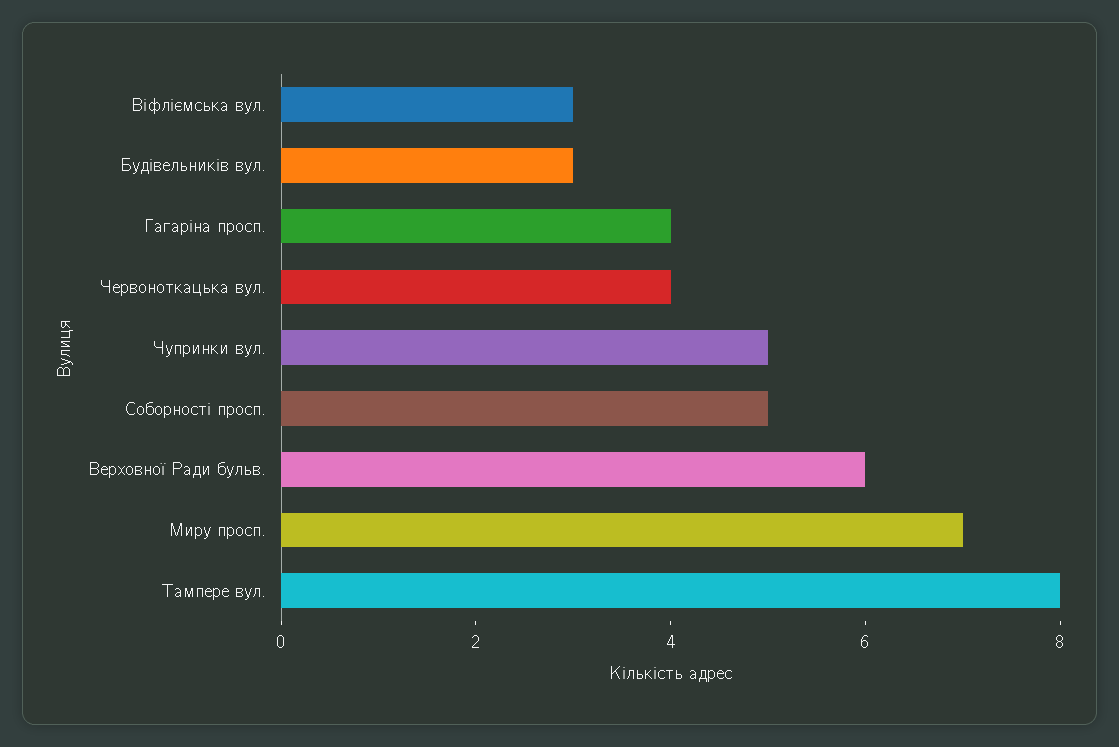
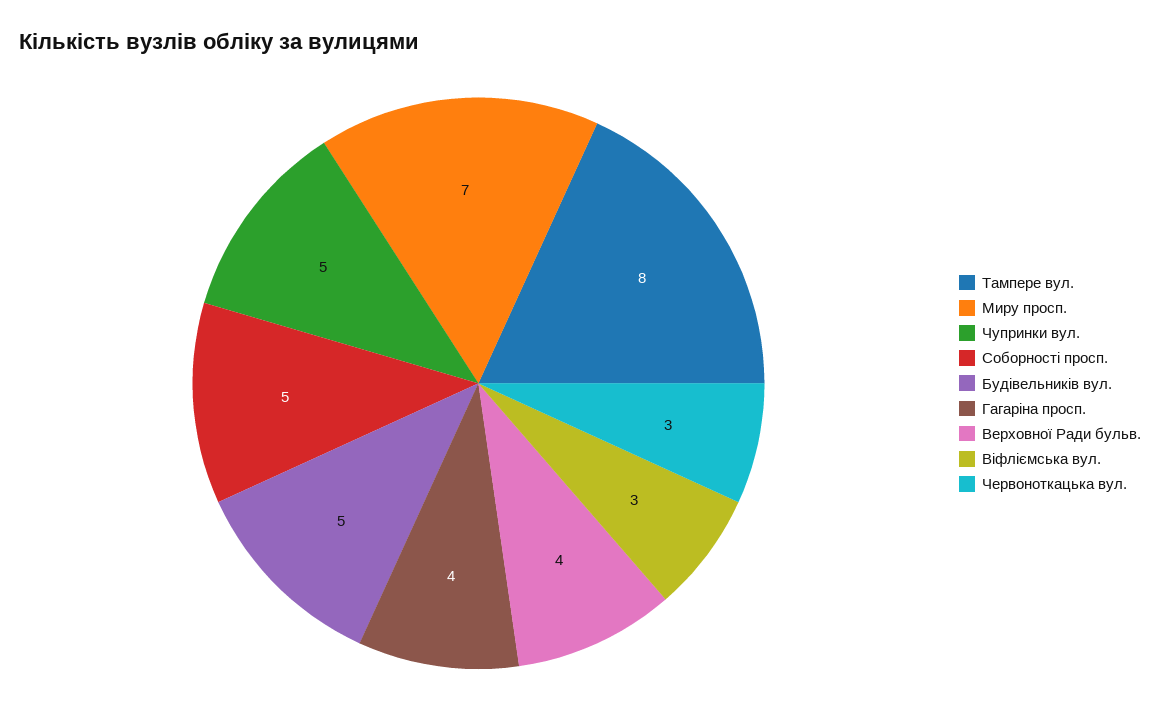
Будівельників вул.: 3 -> 5
Червоноткацька вул.: 4 -> 3
Верховної Ради бульв.: 6 -> 4

